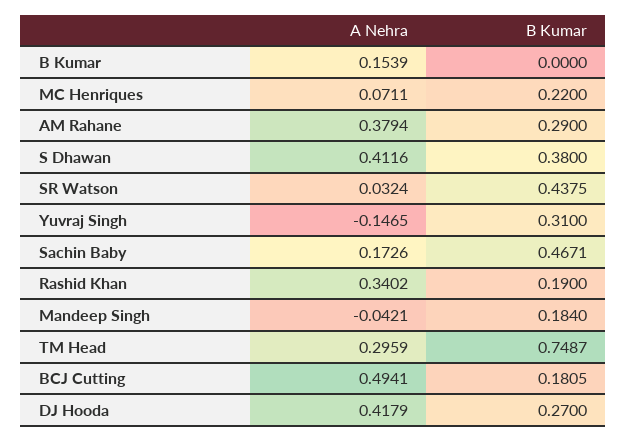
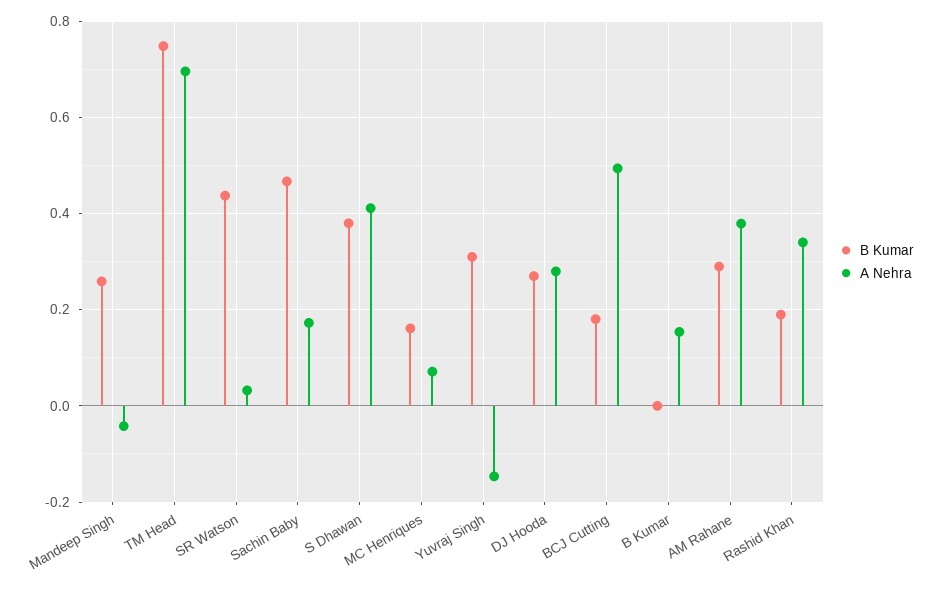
B Kumar, MC Henriques: 0.22 -> 0.16
B Kumar, Mandeep Singh: 0.184 -> 0.26
A Nehra, TM Head: 0.2959 -> 0.7
A Nehra, DJ Hooda: 0.4179 -> 0.28

